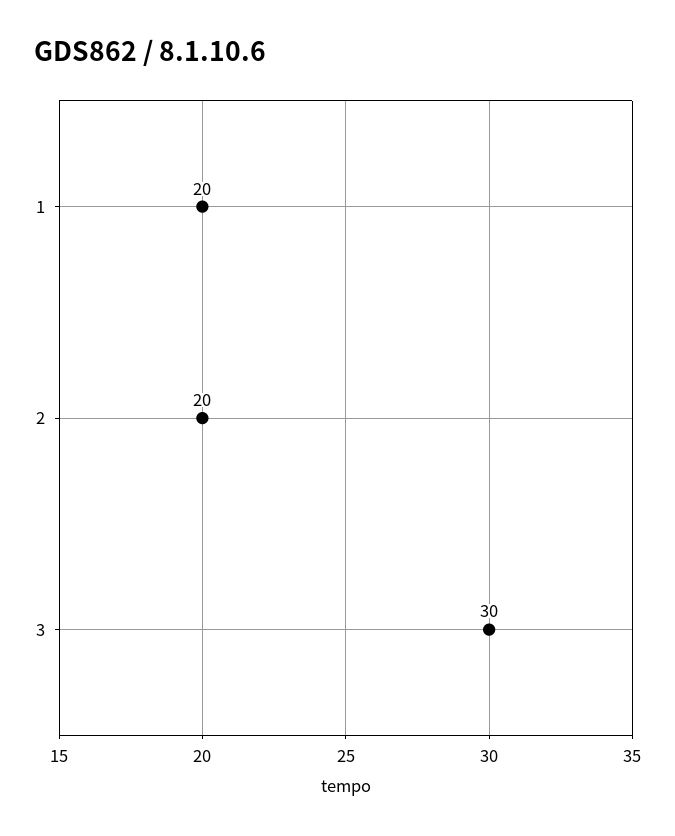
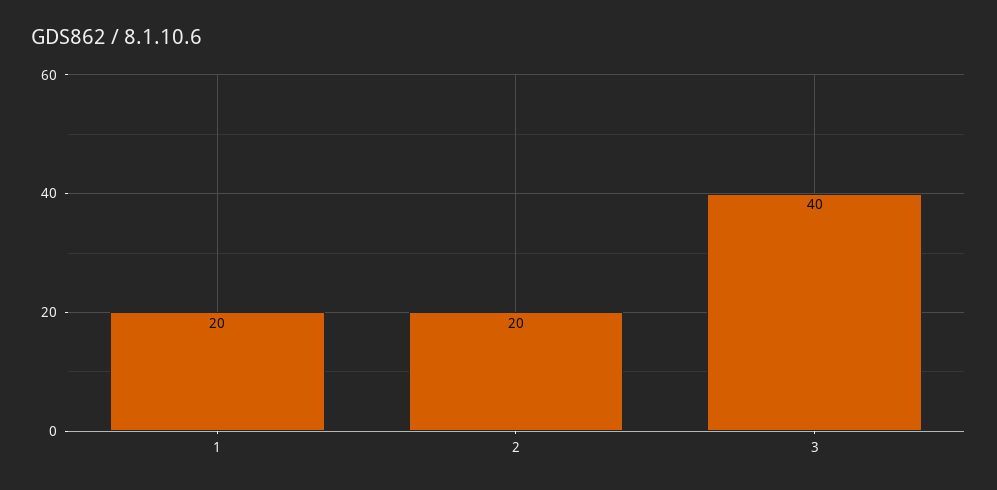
3: 30 -> 40

